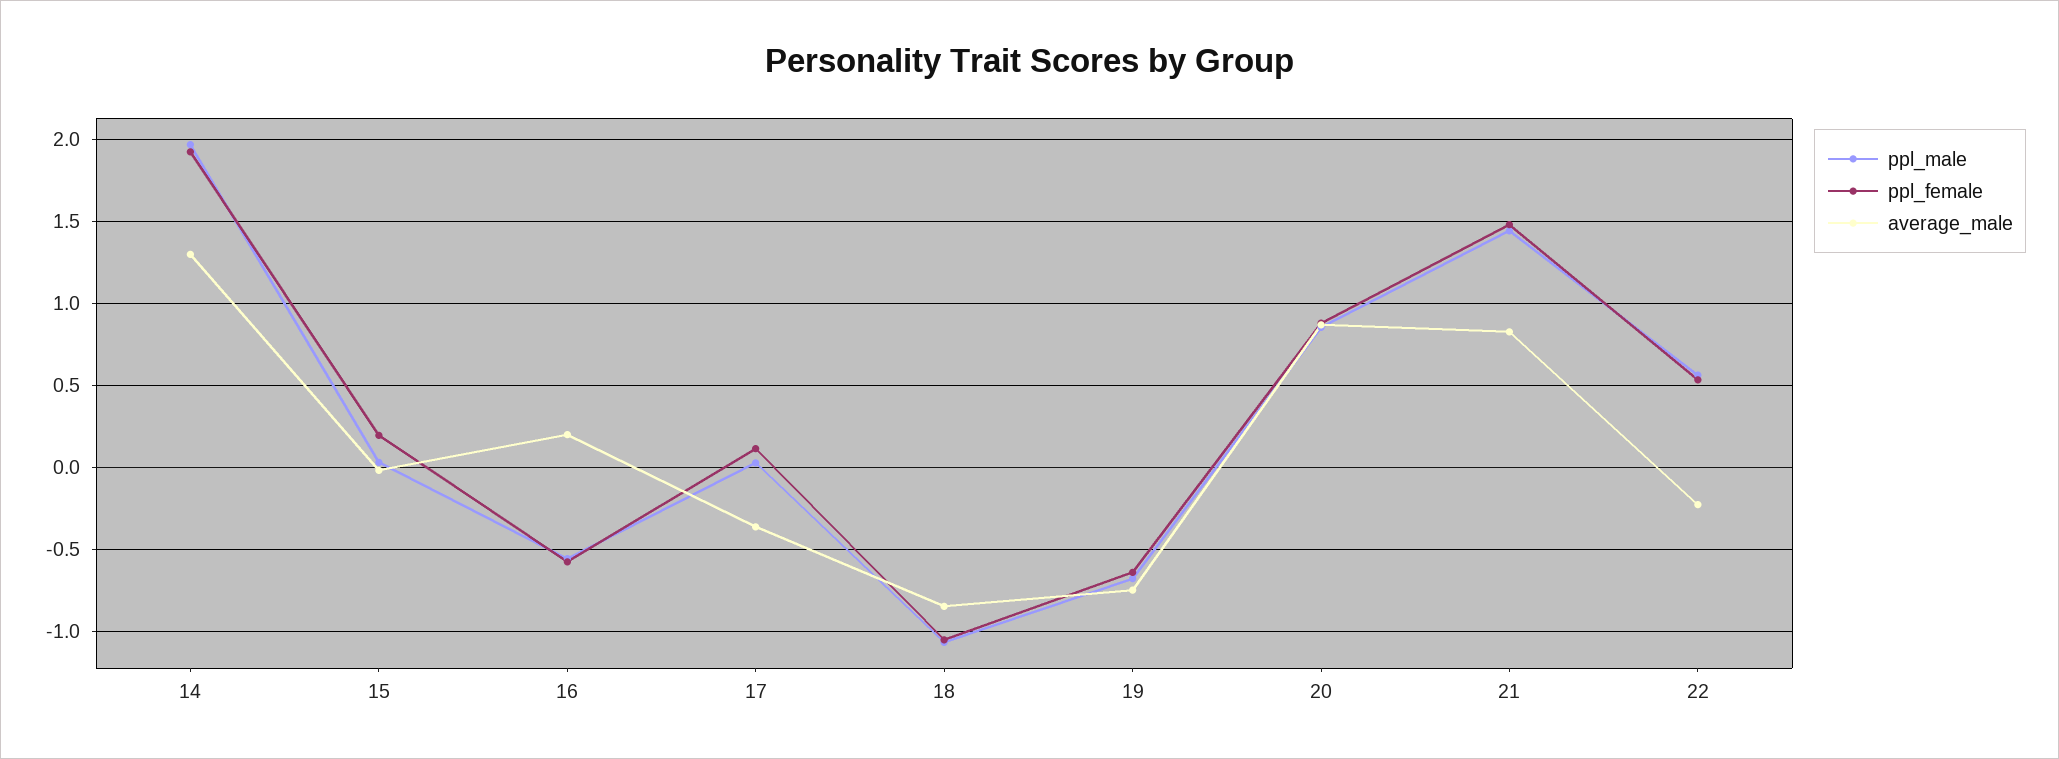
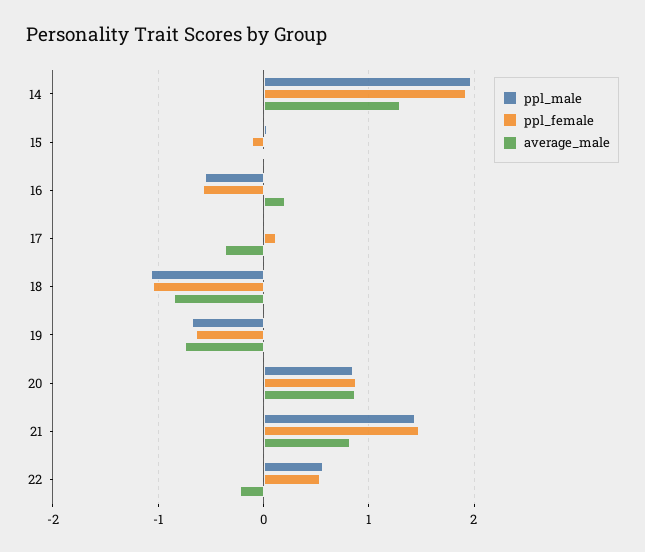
ppl_female, 15: 0.2 -> -0.1

